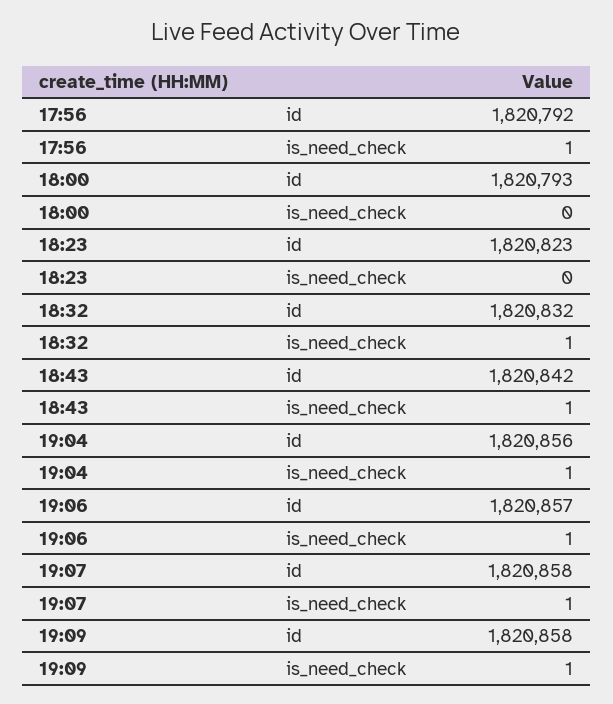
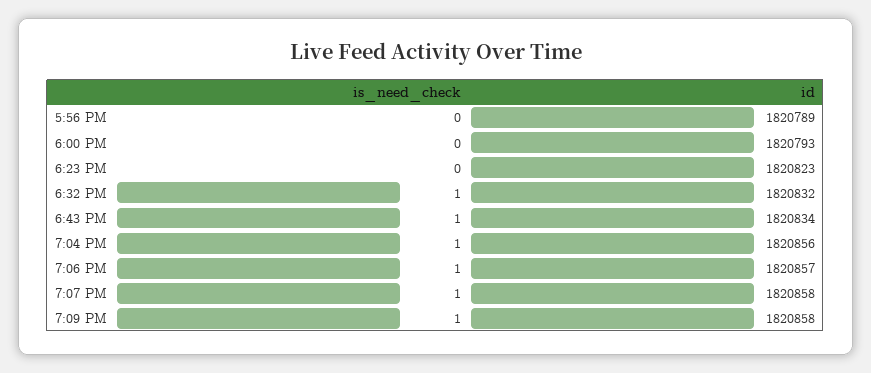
17:56, id: 1820792 -> 1820789
17:56, is_need_check: 1 -> 0
18:43, id: 1820842 -> 1820834

